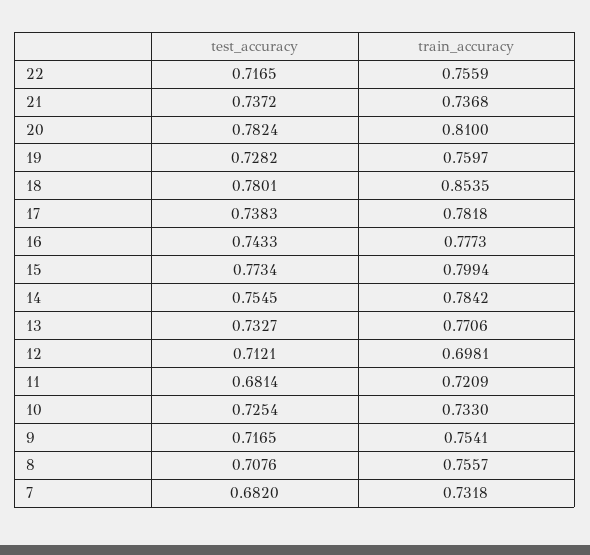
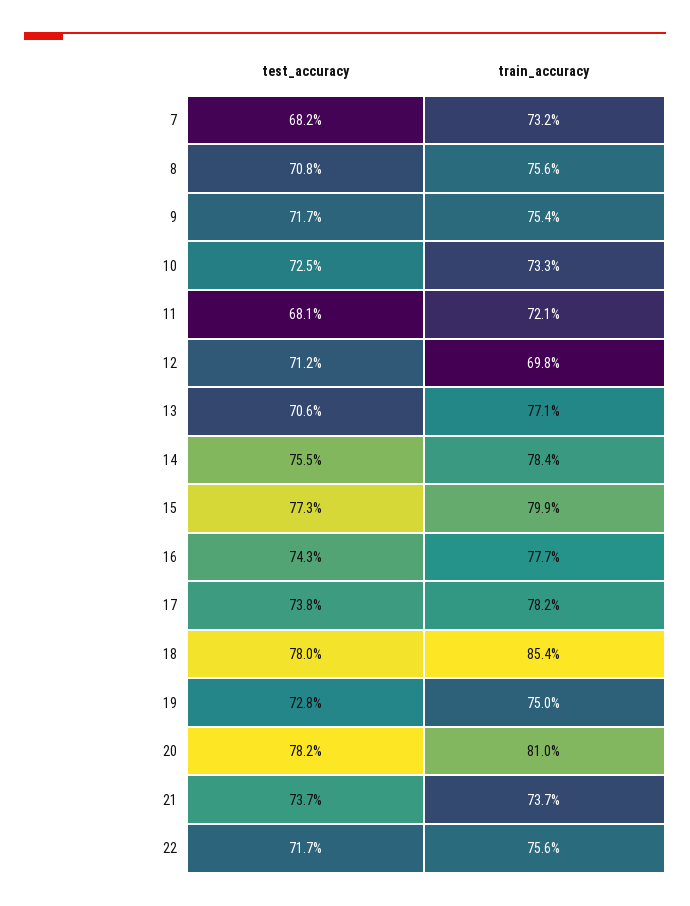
train_accuracy, 19: 0.7597 -> 0.75
test_accuracy, 13: 0.7327 -> 0.706

